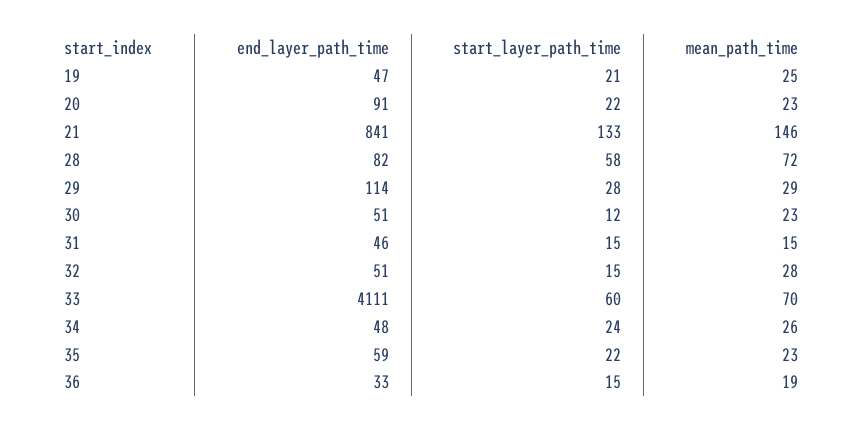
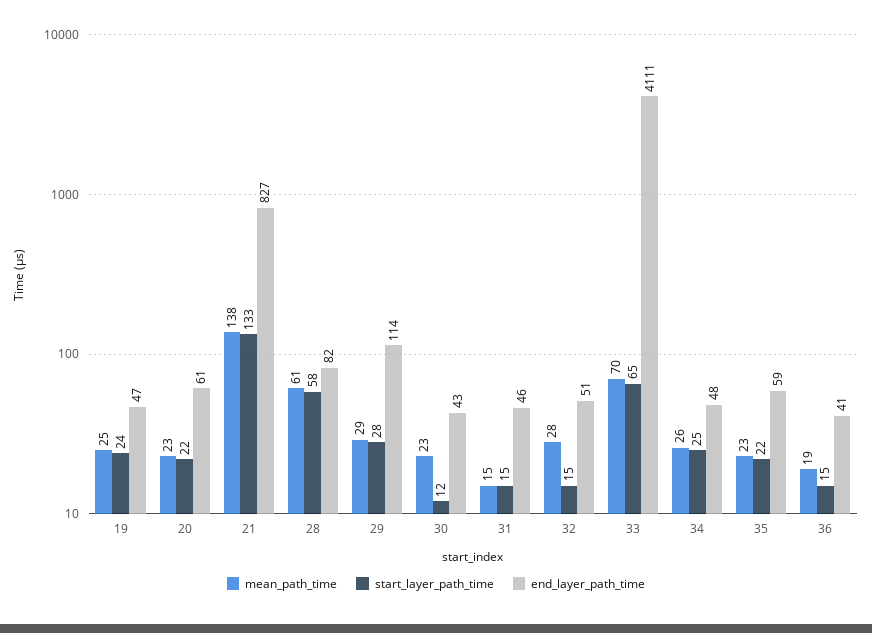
start_layer_path_time, 19: 21 -> 24
end_layer_path_time, 20: 91 -> 61
end_layer_path_time, 21: 841 -> 827
mean_path_time, 21: 146 -> 138
mean_path_time, 28: 72 -> 61
end_layer_path_time, 30: 51 -> 43
start_layer_path_time, 33: 60 -> 65
start_layer_path_time, 34: 24 -> 25
end_layer_path_time, 36: 33 -> 41

